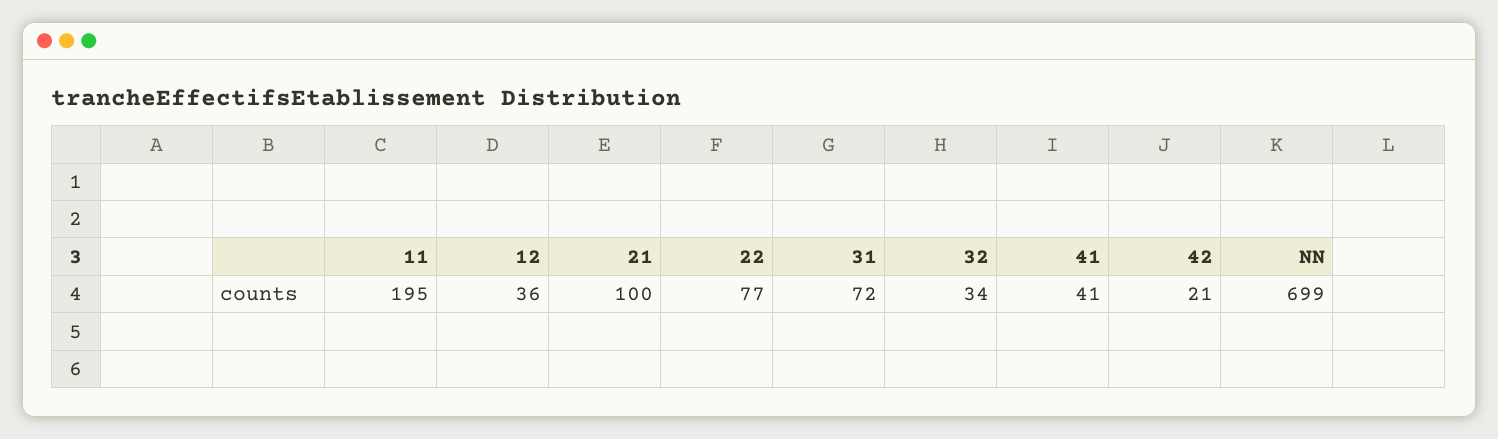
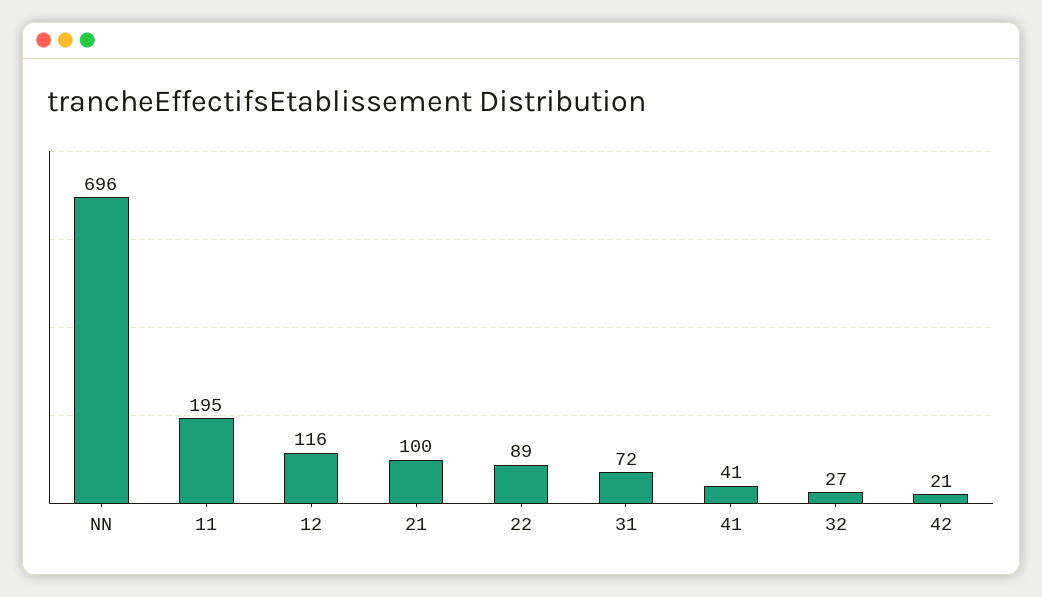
12: 36 -> 116
22: 77 -> 89
32: 34 -> 27
NN: 699 -> 696

